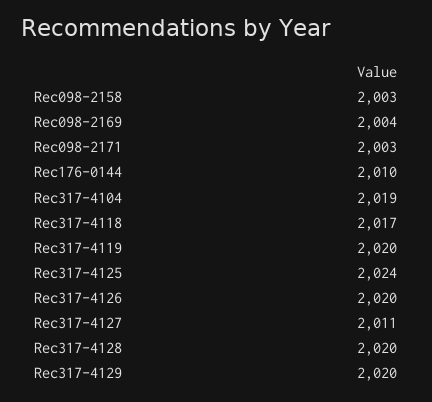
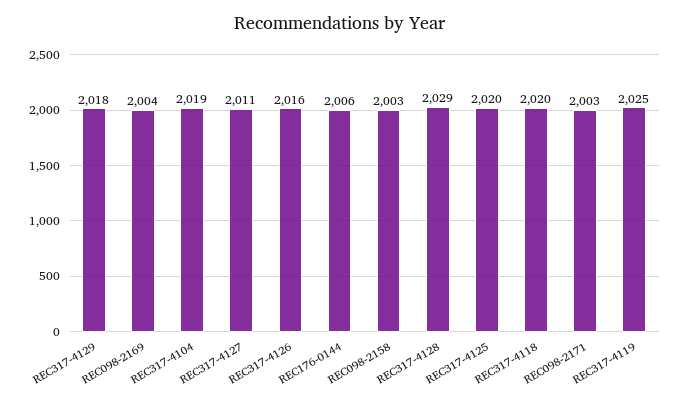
Rec176-0144: 2010 -> 2006
Rec317-4118: 2017 -> 2020
Rec317-4119: 2020 -> 2025
Rec317-4125: 2024 -> 2020
Rec317-4126: 2020 -> 2016
Rec317-4128: 2020 -> 2029
Rec317-4129: 2020 -> 2018

